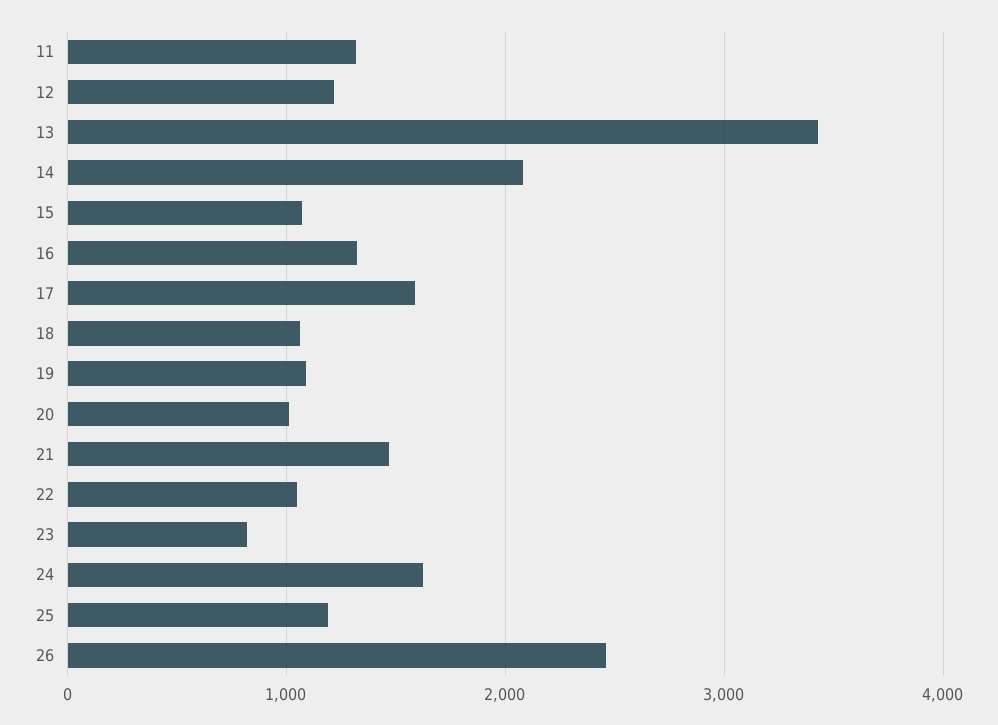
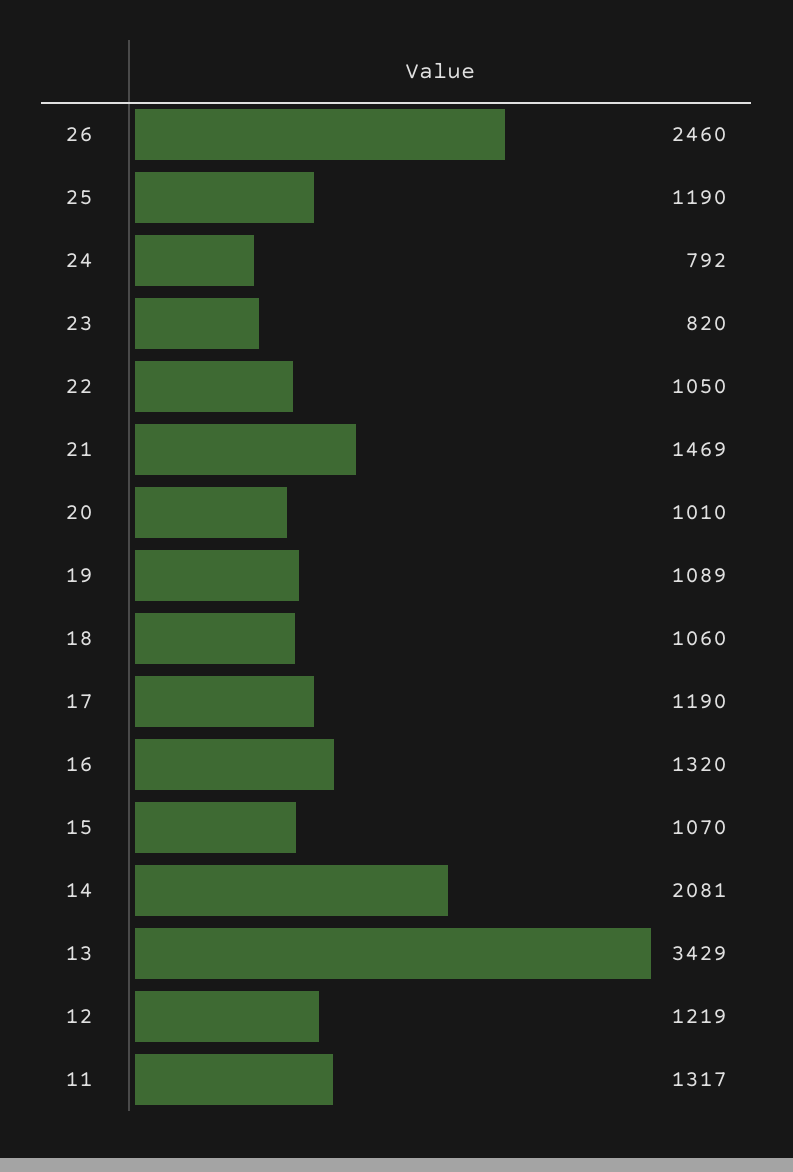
17: 1600 -> 1190
24: 1600 -> 792

